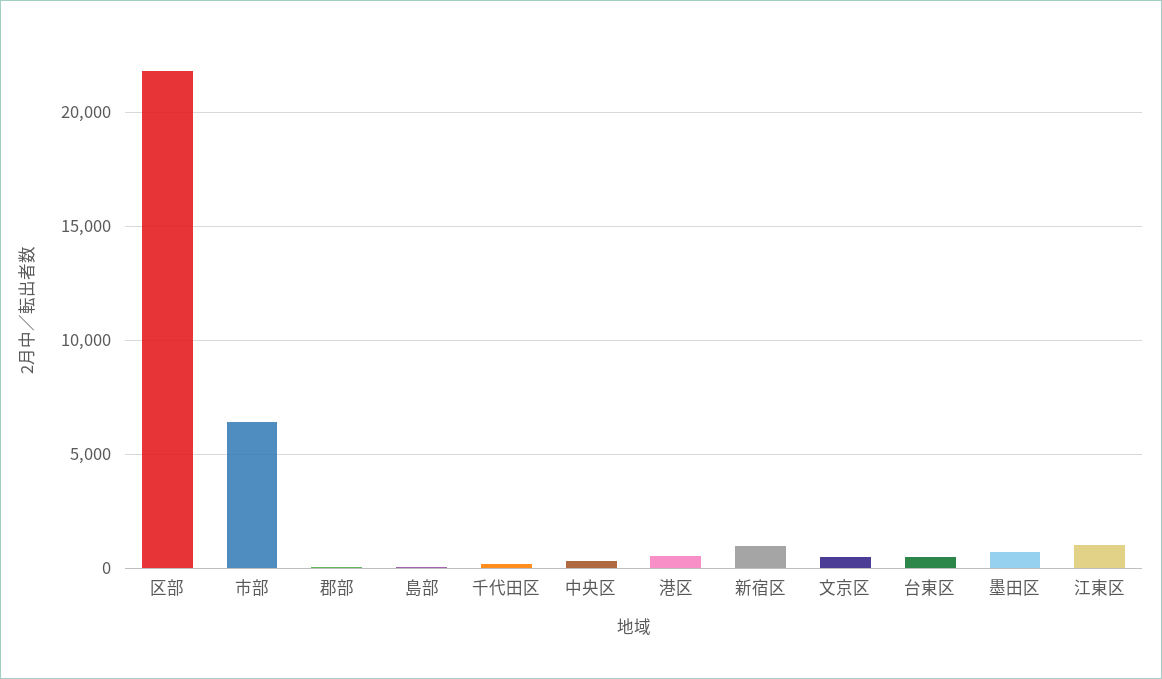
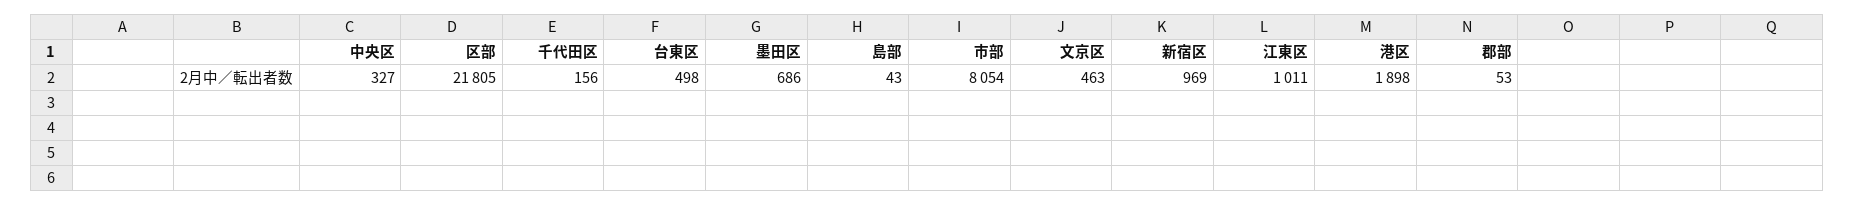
市部: 6500 -> 8054
港区: 500 -> 1898

